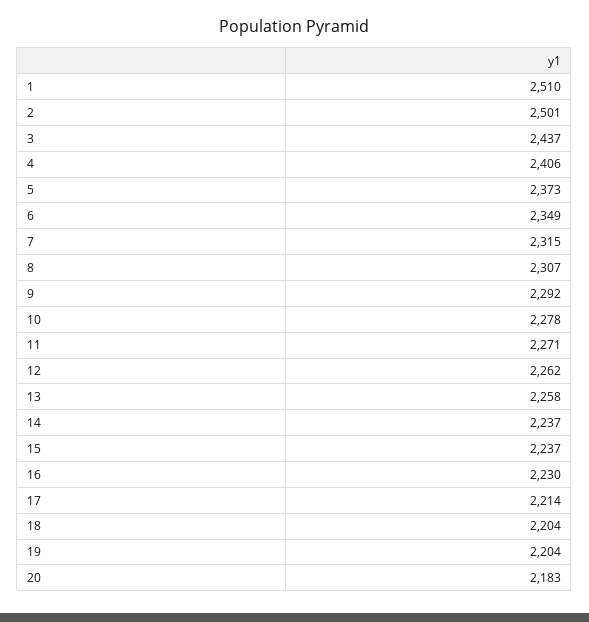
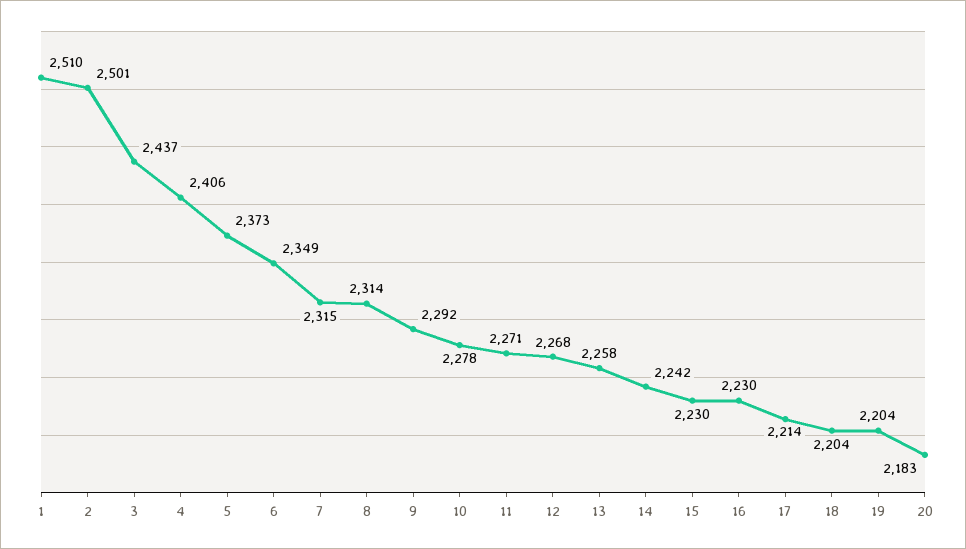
8: 2307 -> 2314
12: 2262 -> 2268
14: 2237 -> 2242
15: 2237 -> 2230

